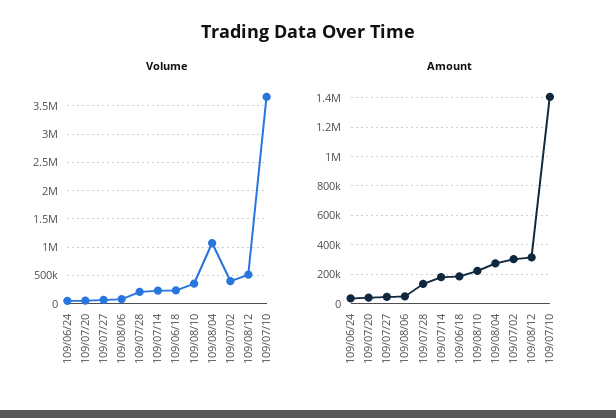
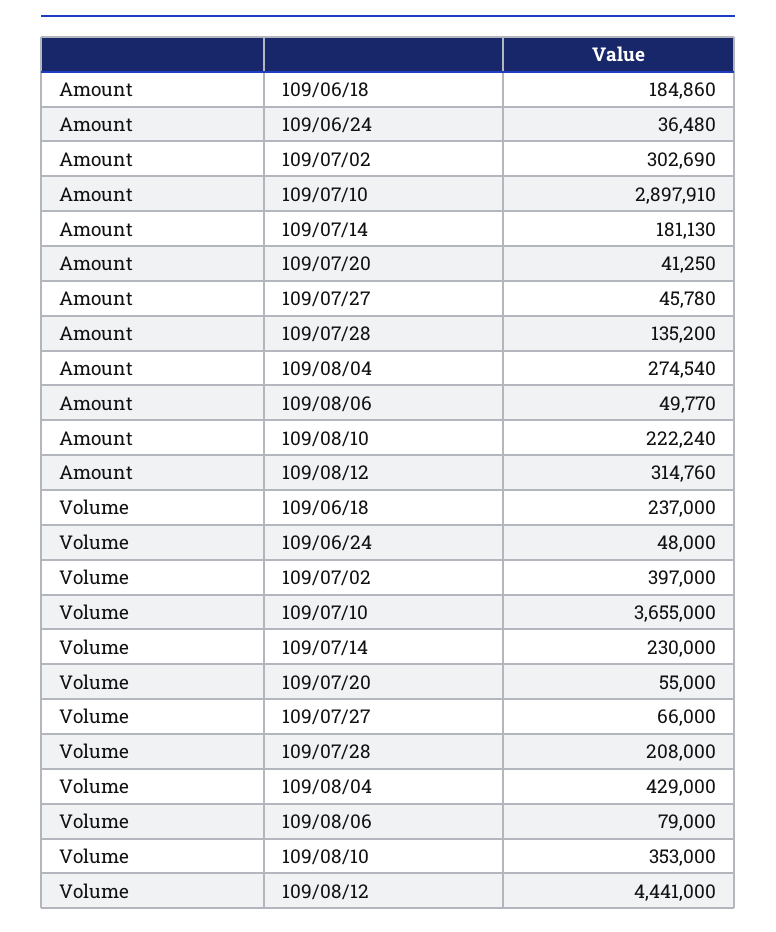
Volume, 109/08/04: 1000000 -> 429000
Volume, 109/08/12: 500000 -> 4441000
Amount, 109/07/10: 1400000 -> 2897910

